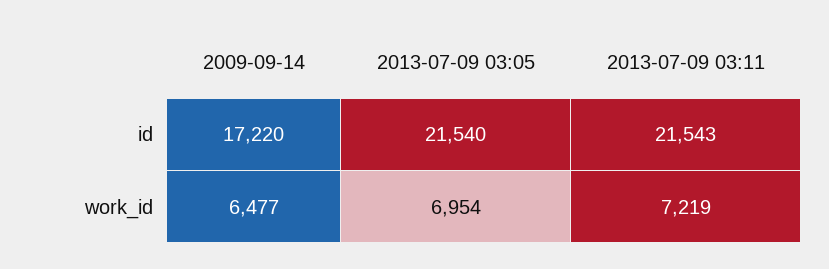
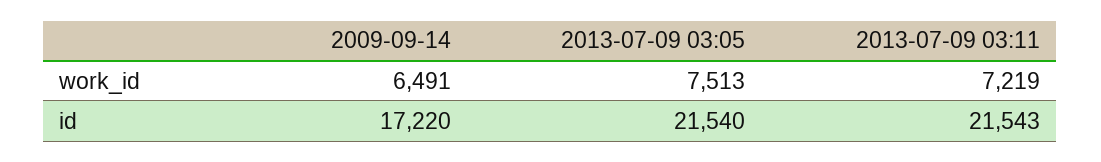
2009-09-14, work_id: 6477 -> 6491
2013-07-09 03:05, work_id: 6954 -> 7513

